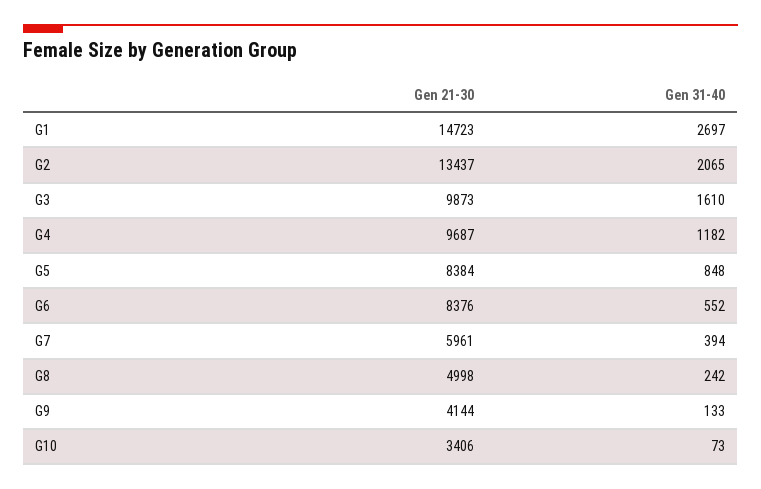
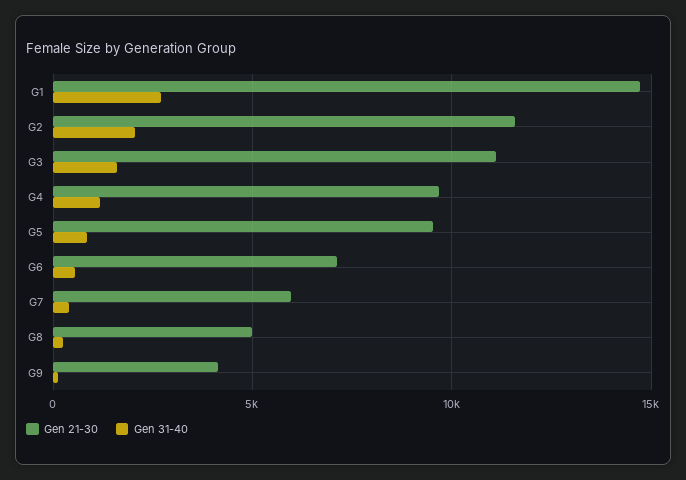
Gen 21-30, G2: 13437 -> 11500
Gen 21-30, G3: 9873 -> 11000
Gen 21-30, G5: 8384 -> 9500
Gen 21-30, G6: 8376 -> 7000
Gen 21-30, G10: 3406 -> none
Gen 31-40, G10: 73 -> none

